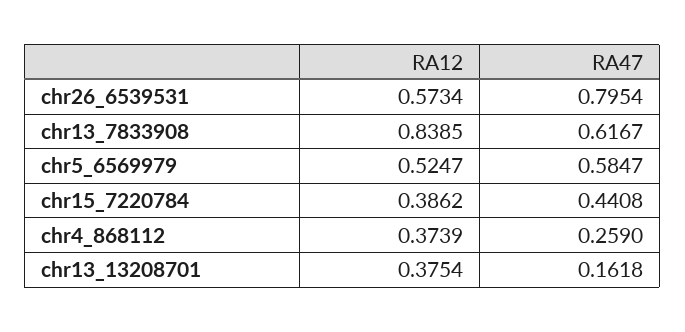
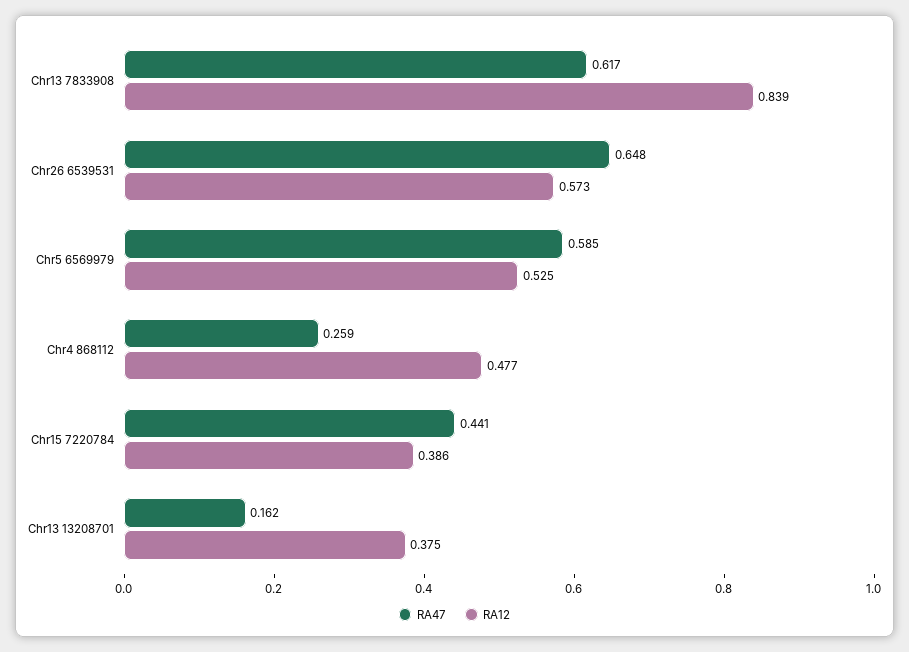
RA47, chr26_6539531: 0.7954 -> 0.648
RA12, chr4_868112: 0.3739 -> 0.477

